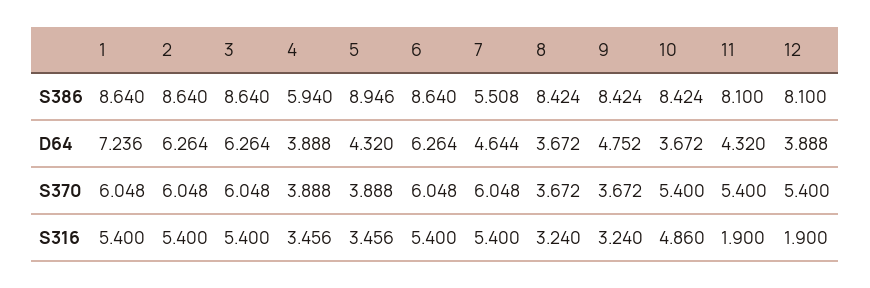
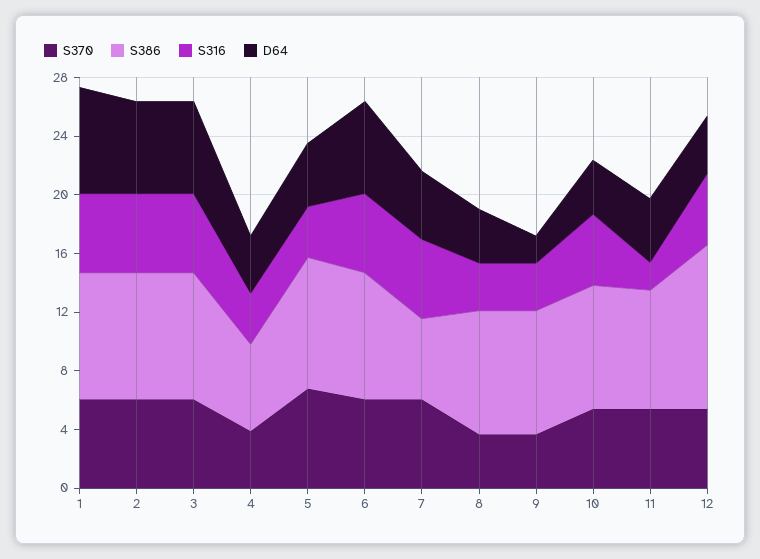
S386, 12: 8.1 -> 11
D64, 9: 4.752 -> 2
S370, 5: 3.888 -> 7
S316, 12: 1.9 -> 5

